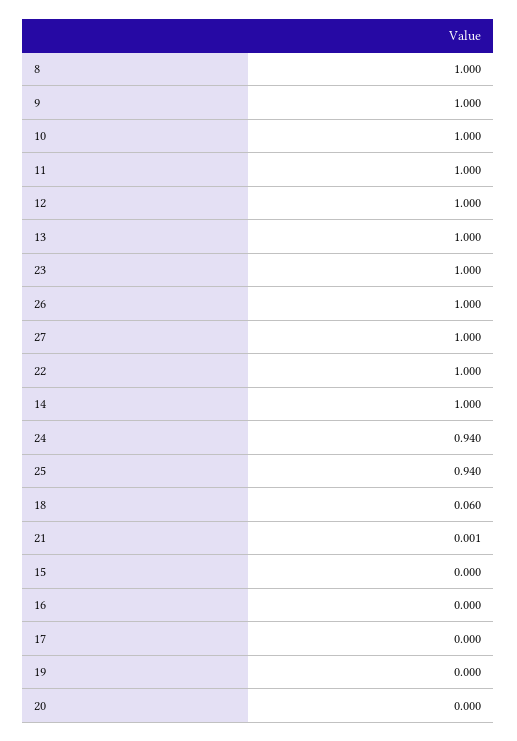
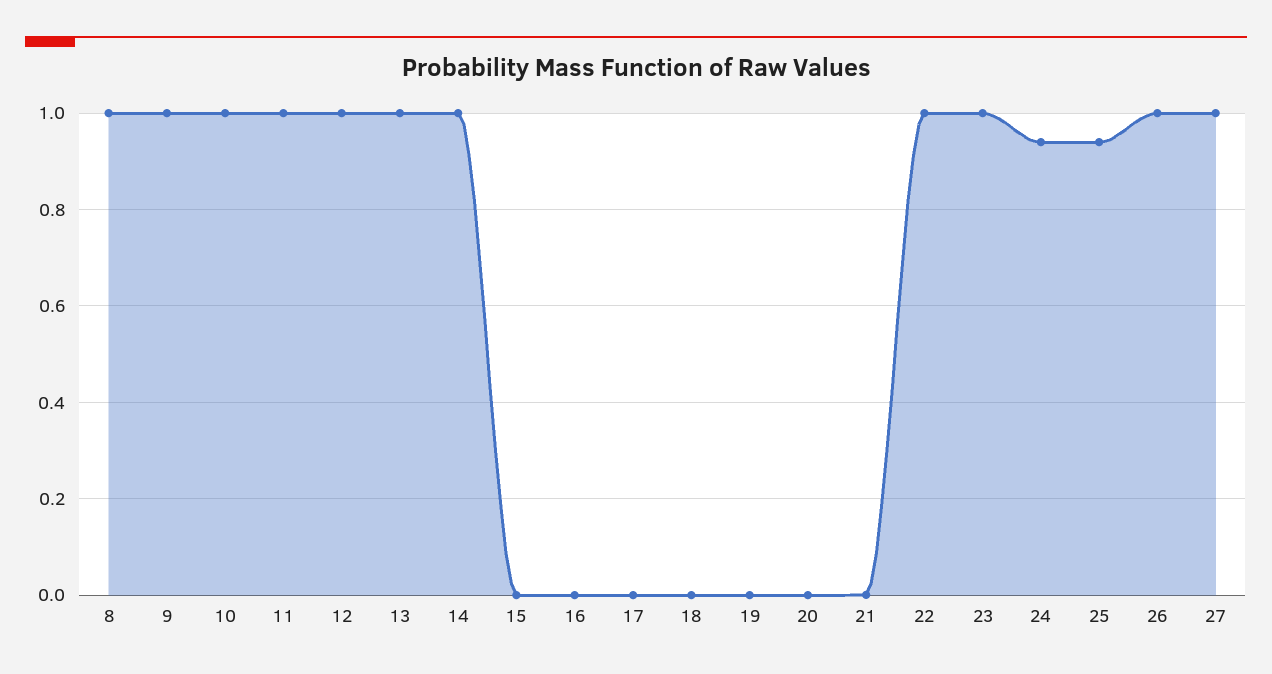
18: 0.06 -> 0

